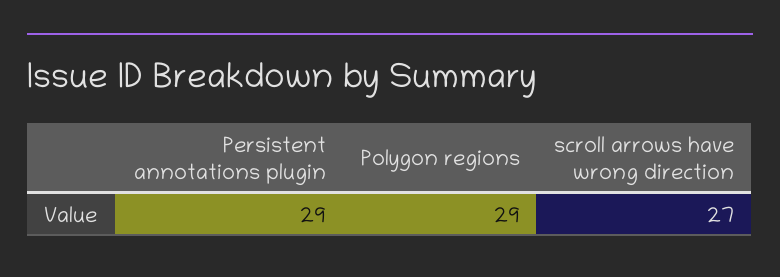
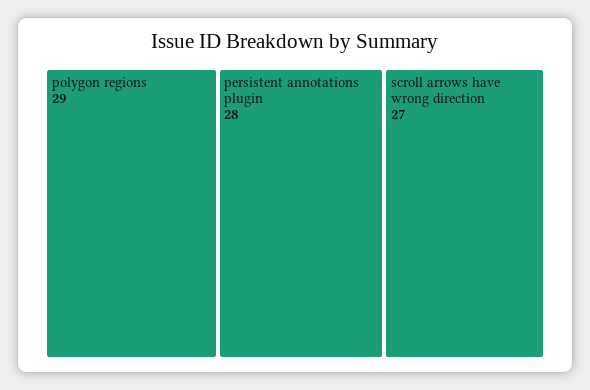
Persistent annotations plugin: 29 -> 28

